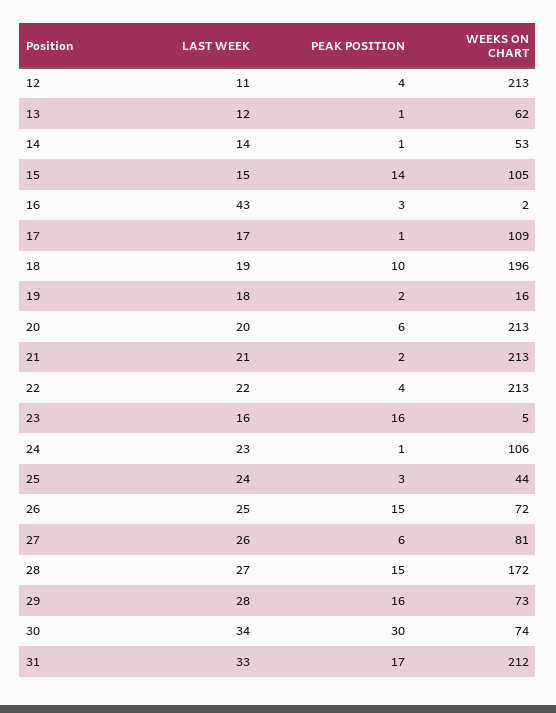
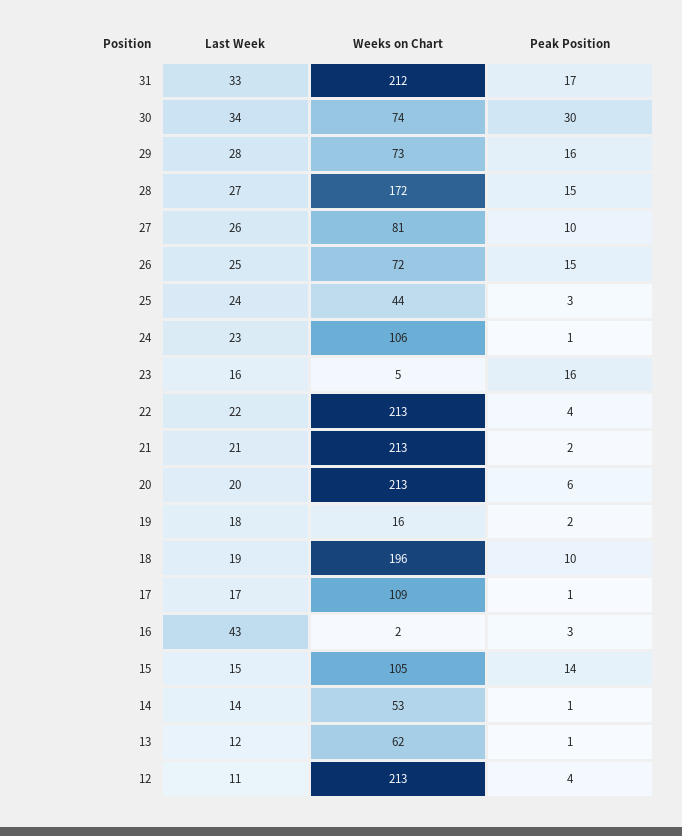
PEAK POSITION, 27: 6 -> 10

